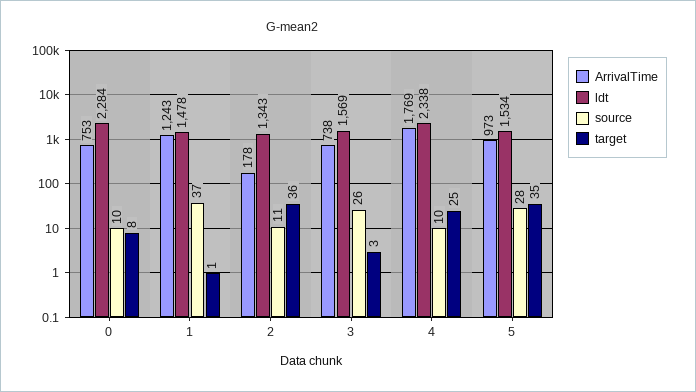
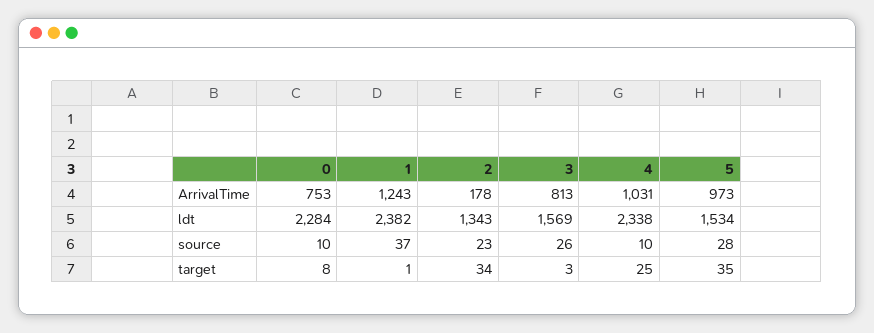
ldt, 1: 1478 -> 2382
source, 2: 11 -> 23
target, 2: 36 -> 34
ArrivalTime, 3: 738 -> 813
ArrivalTime, 4: 1769 -> 1031

